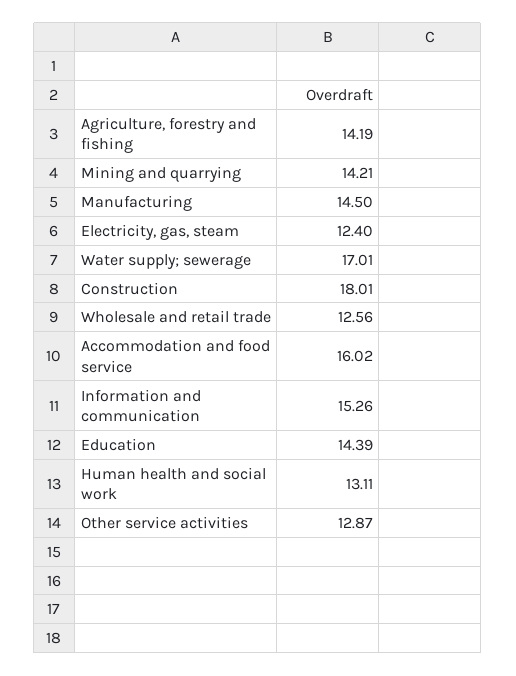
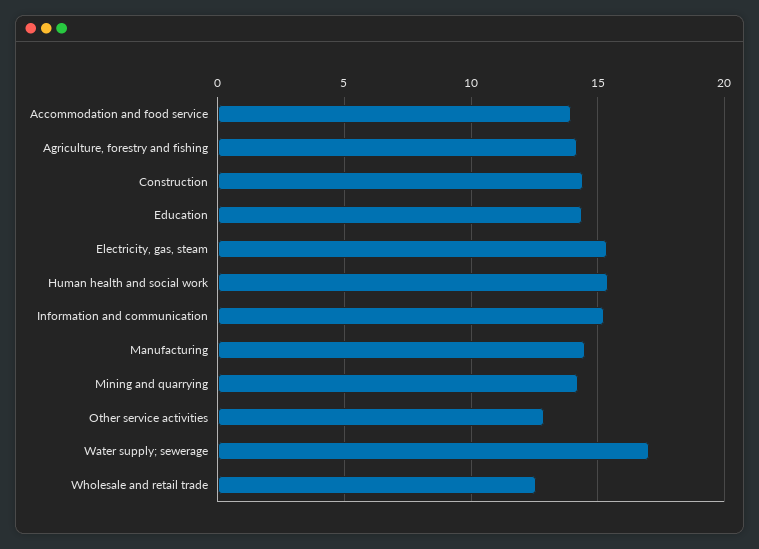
Electricity, gas, steam: 12.4 -> 15.5
Construction: 18.01 -> 14.5
Accommodation and food service: 16.02 -> 14
Human health and social work: 13.11 -> 15.5

